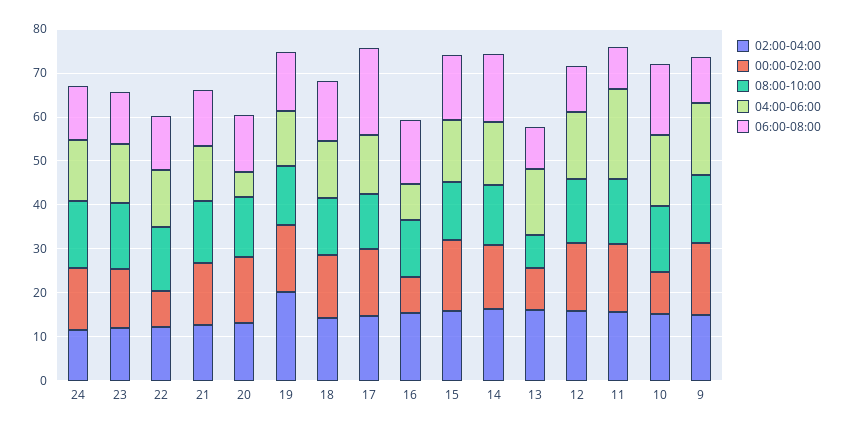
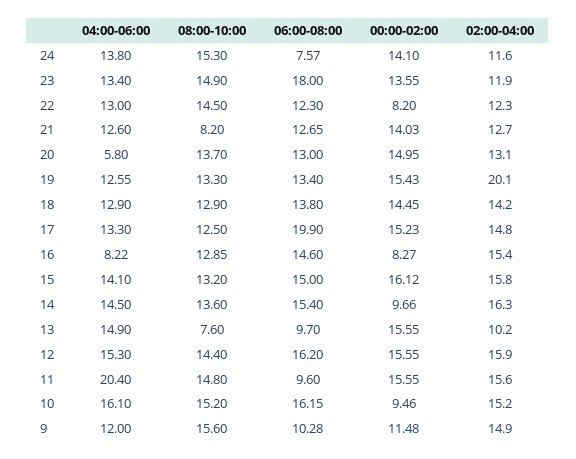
06:00-08:00, 24: 12 -> 7.57
06:00-08:00, 23: 12 -> 18
08:00-10:00, 21: 14 -> 8.2
00:00-02:00, 14: 14 -> 9.66
02:00-04:00, 13: 16 -> 10.2
00:00-02:00, 13: 10 -> 15.55
06:00-08:00, 12: 10 -> 16.2
00:00-02:00, 9: 16 -> 11.48
04:00-06:00, 9: 16 -> 12

